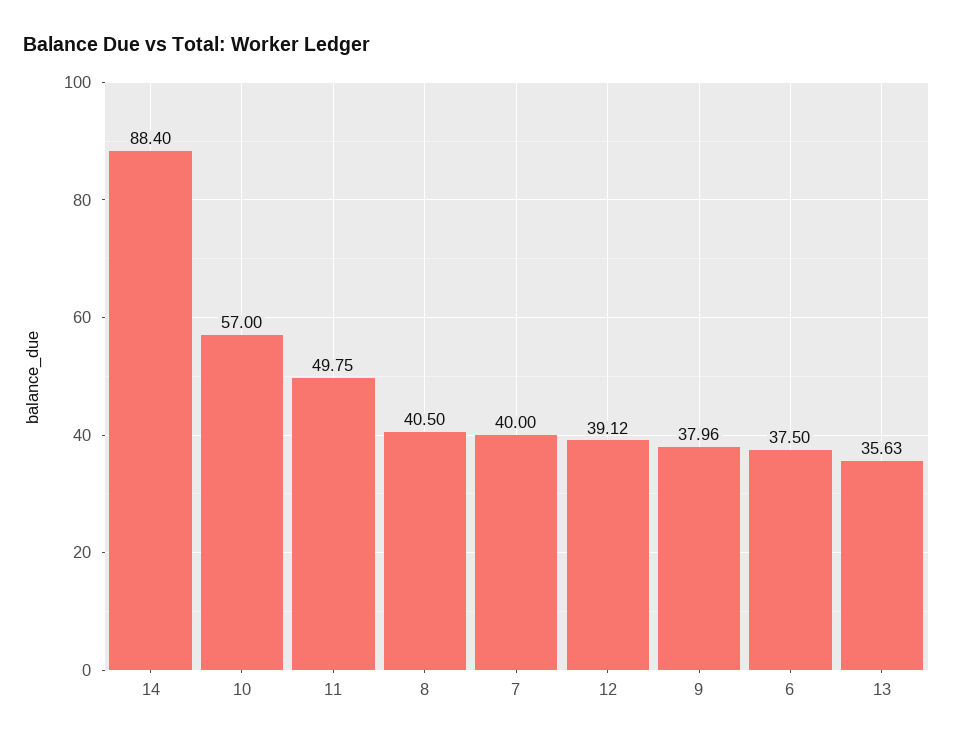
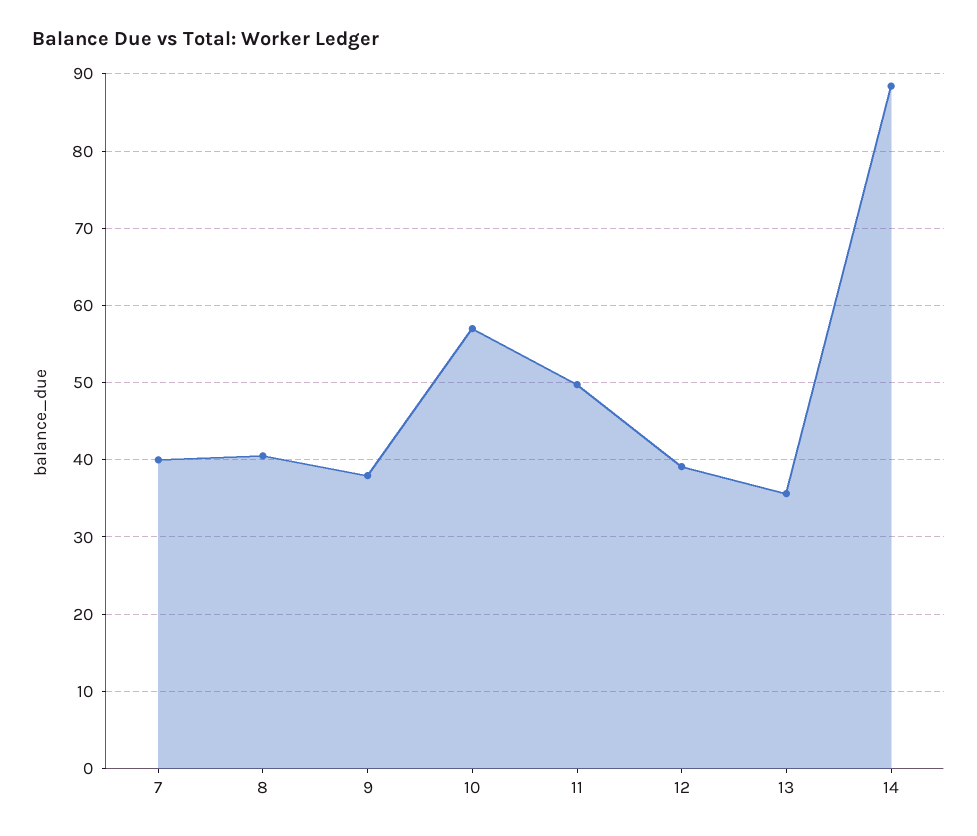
6: 37.5 -> none

